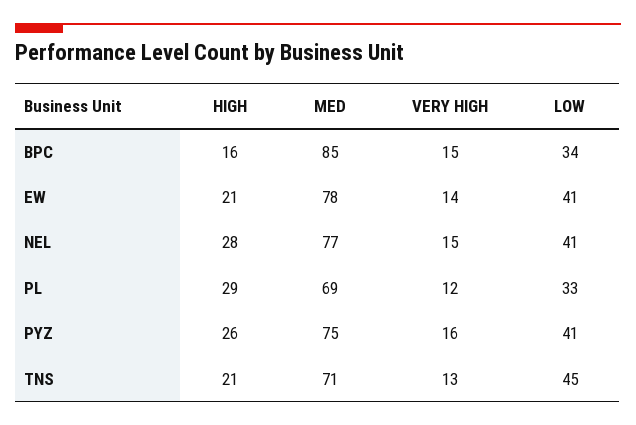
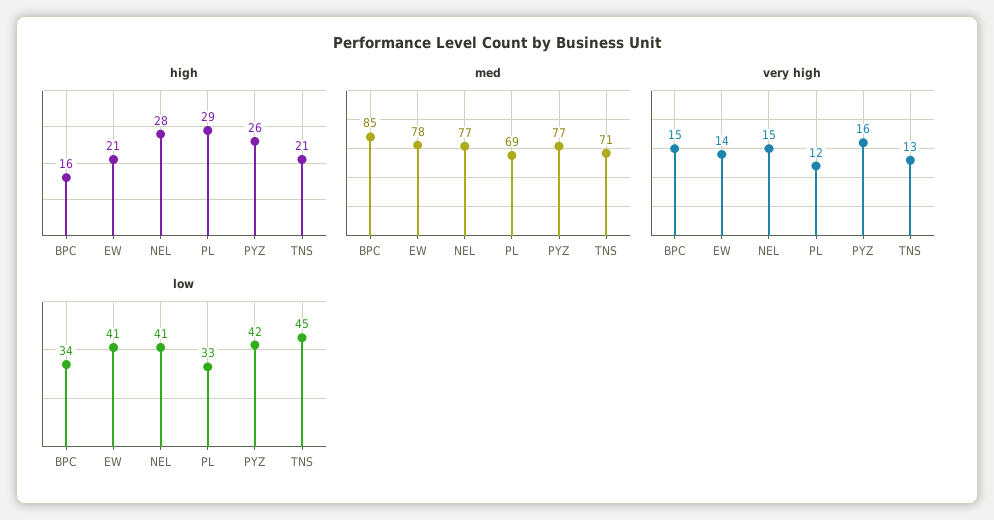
MED, PYZ: 75 -> 77
LOW, PYZ: 41 -> 42

